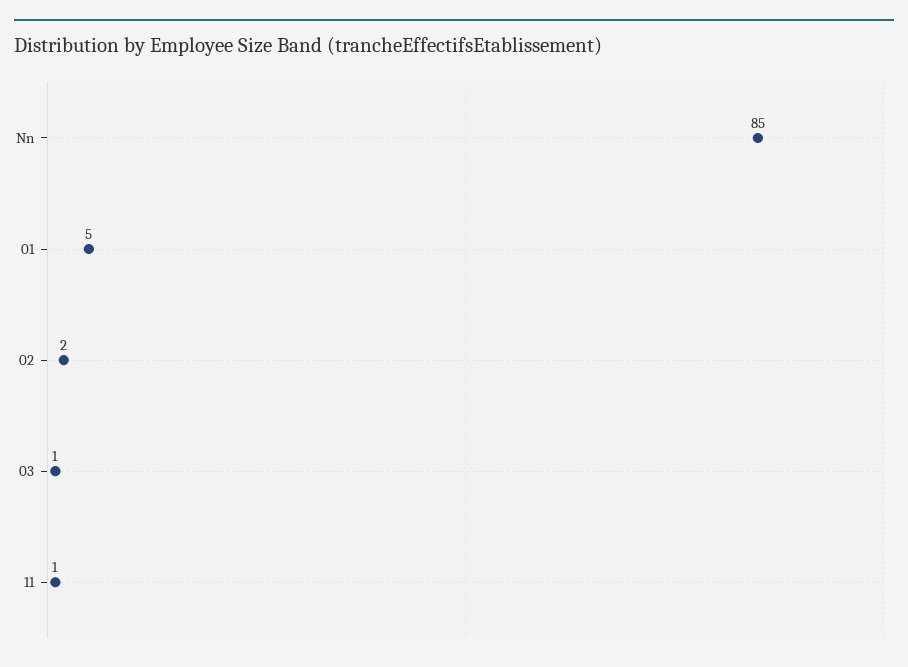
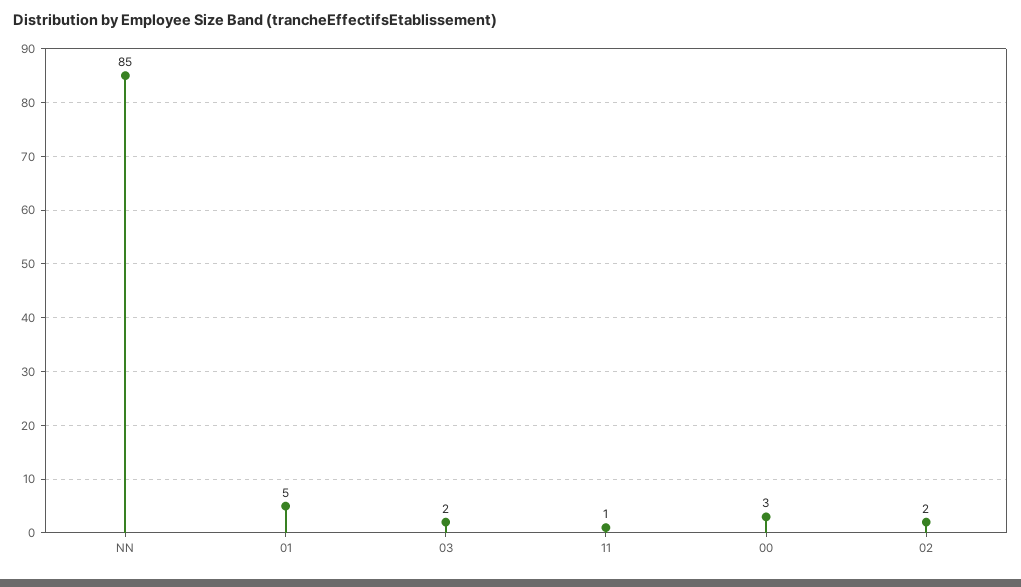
03: 1 -> 2
00: none -> 3

